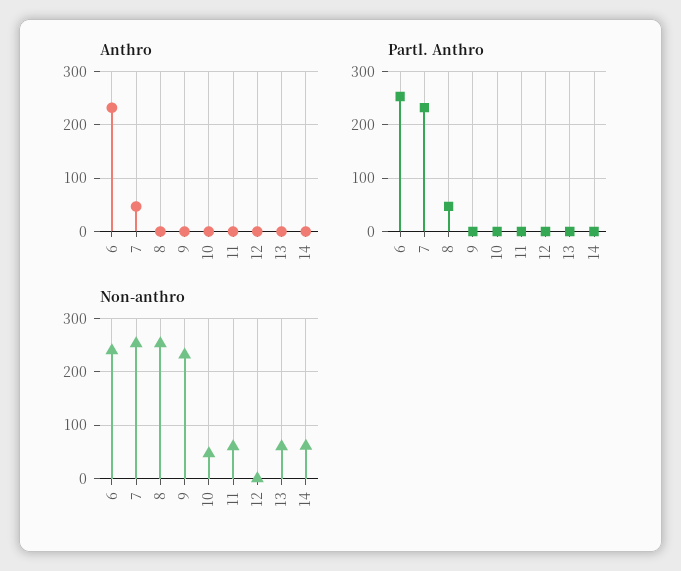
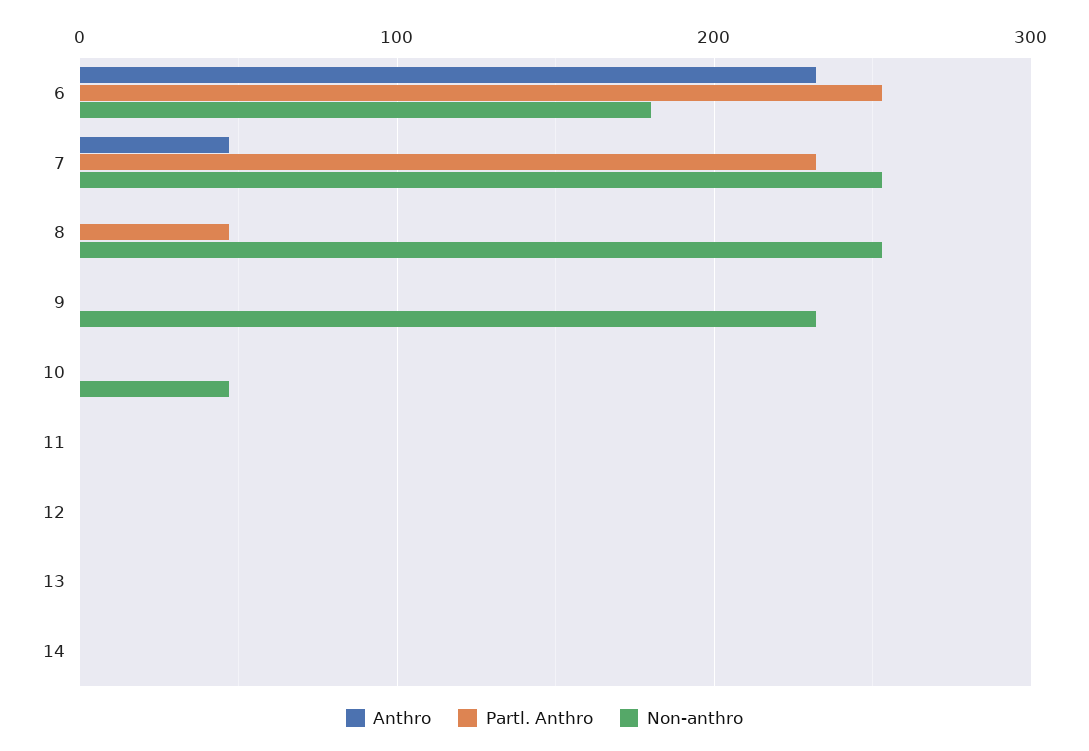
Non-anthro, 6: 240 -> 180
Non-anthro, 11: 60 -> 0
Non-anthro, 13: 60 -> 0
Non-anthro, 14: 60 -> 0

